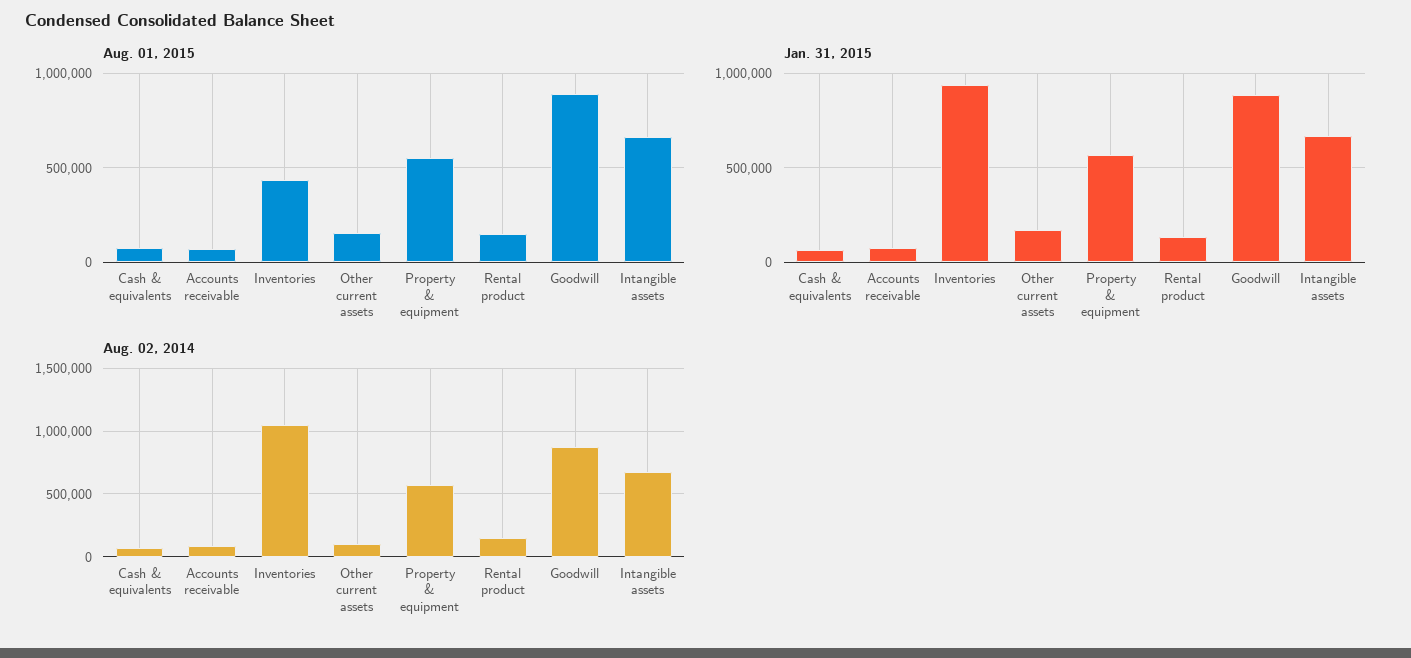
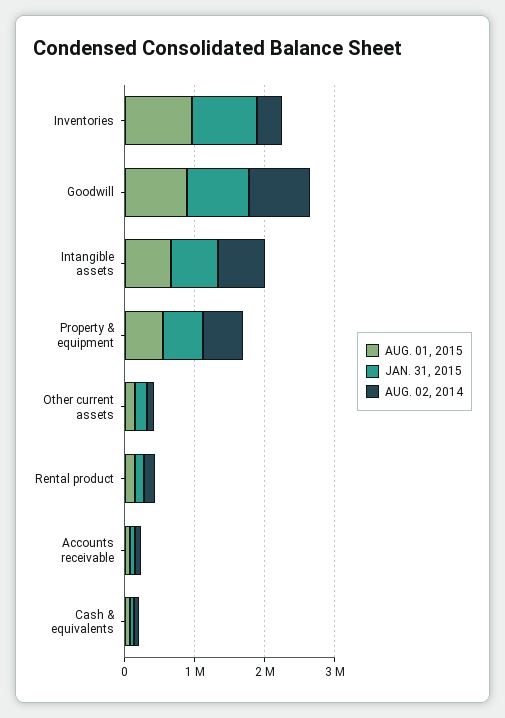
Aug. 01, 2015, Inventories: 450000 -> 1000000
Aug. 02, 2014, Inventories: 1050000 -> 400000

